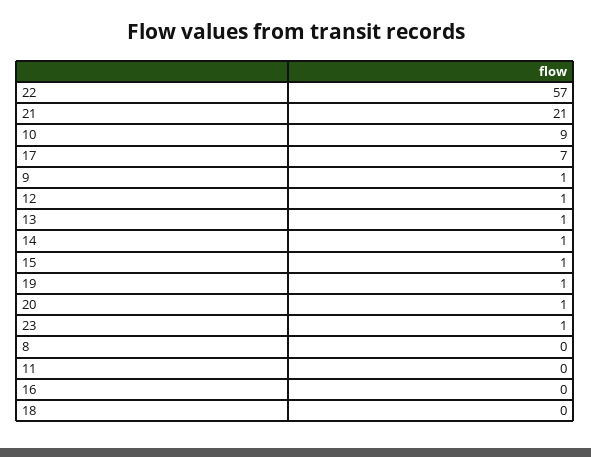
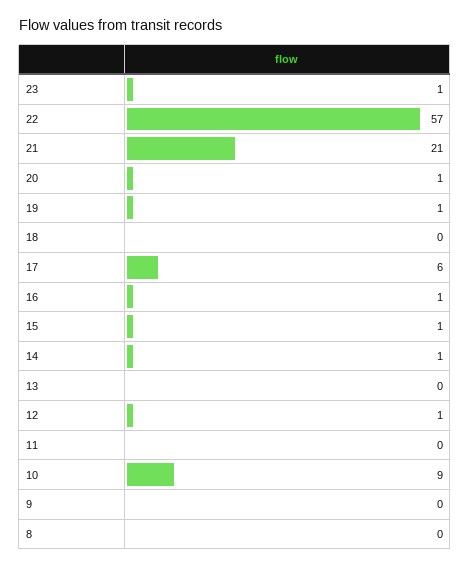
17: 7 -> 6
9: 1 -> 0
13: 1 -> 0
16: 0 -> 1

